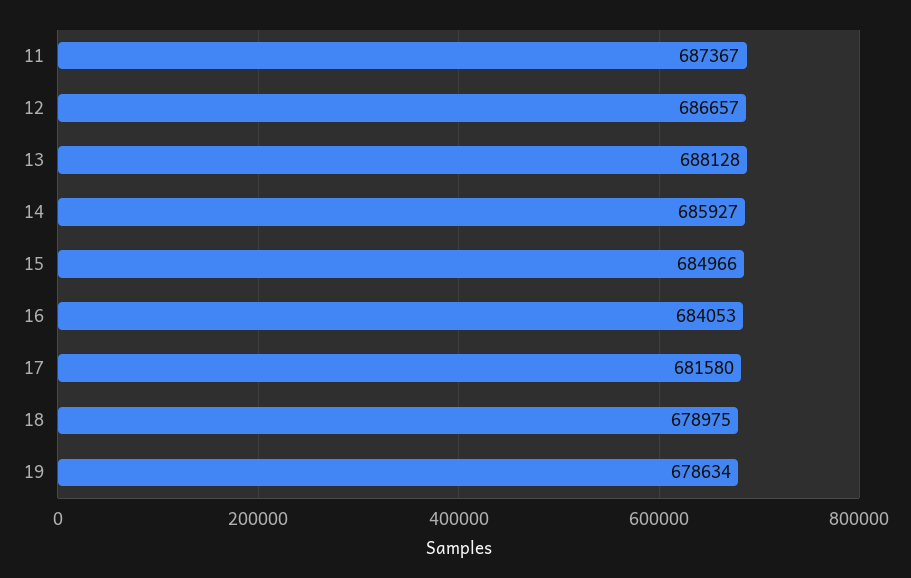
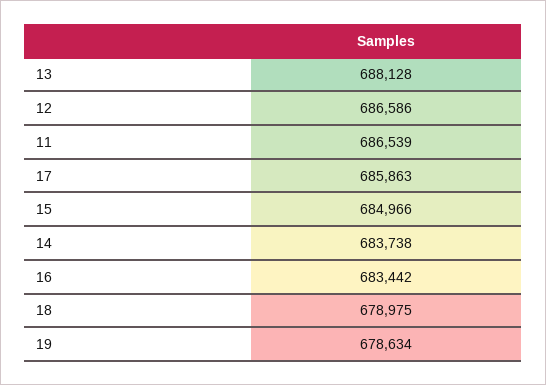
11: 687367 -> 686539
12: 686657 -> 686586
14: 685927 -> 683738
16: 684053 -> 683442
17: 681580 -> 685863

